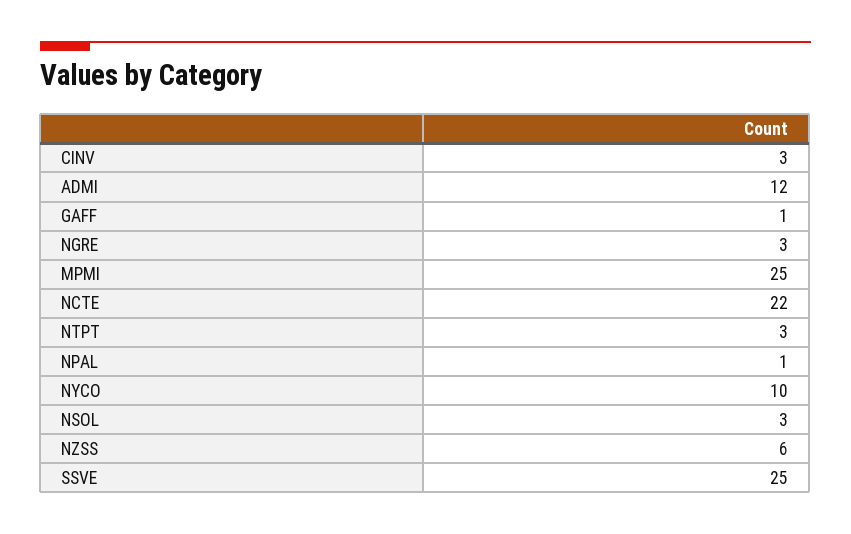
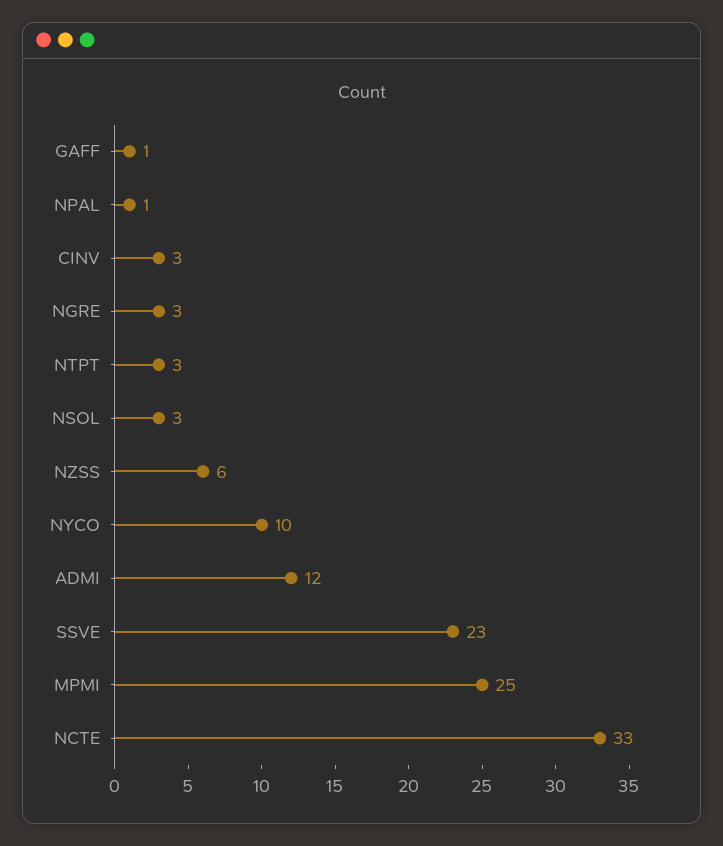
NCTE: 22 -> 33
SSVE: 25 -> 23

